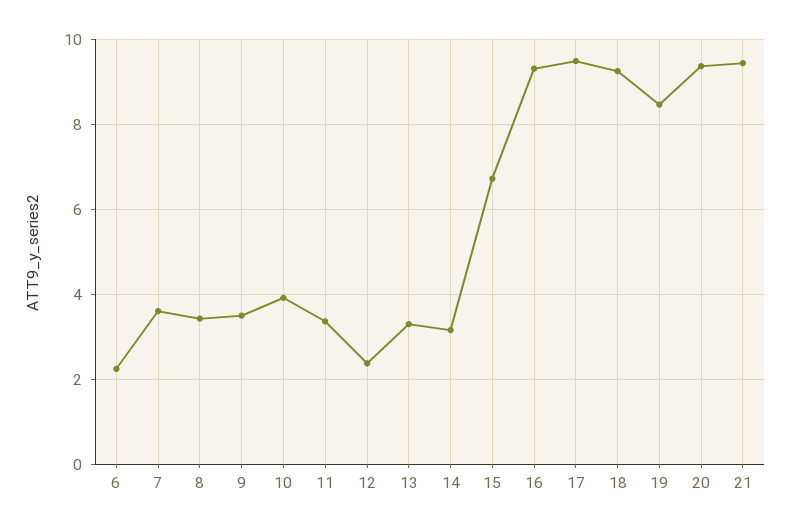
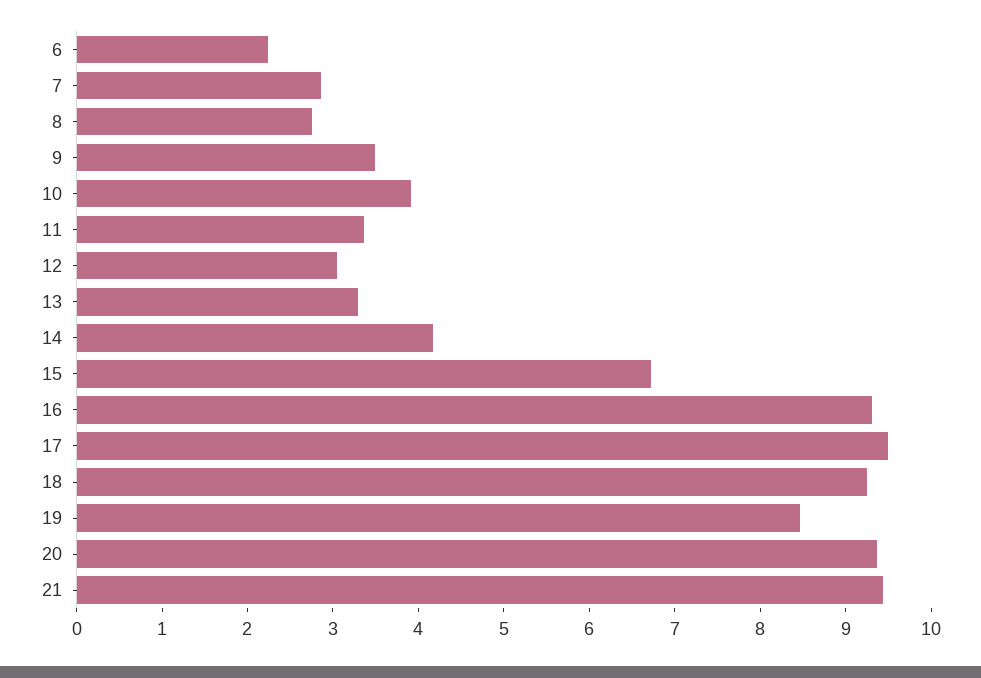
7: 3.6 -> 2.8
8: 3.4 -> 2.8
12: 2.4 -> 3
14: 3.2 -> 4.2

